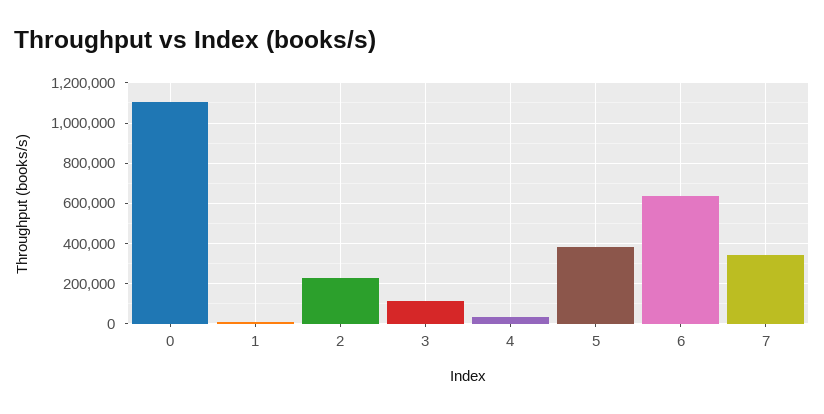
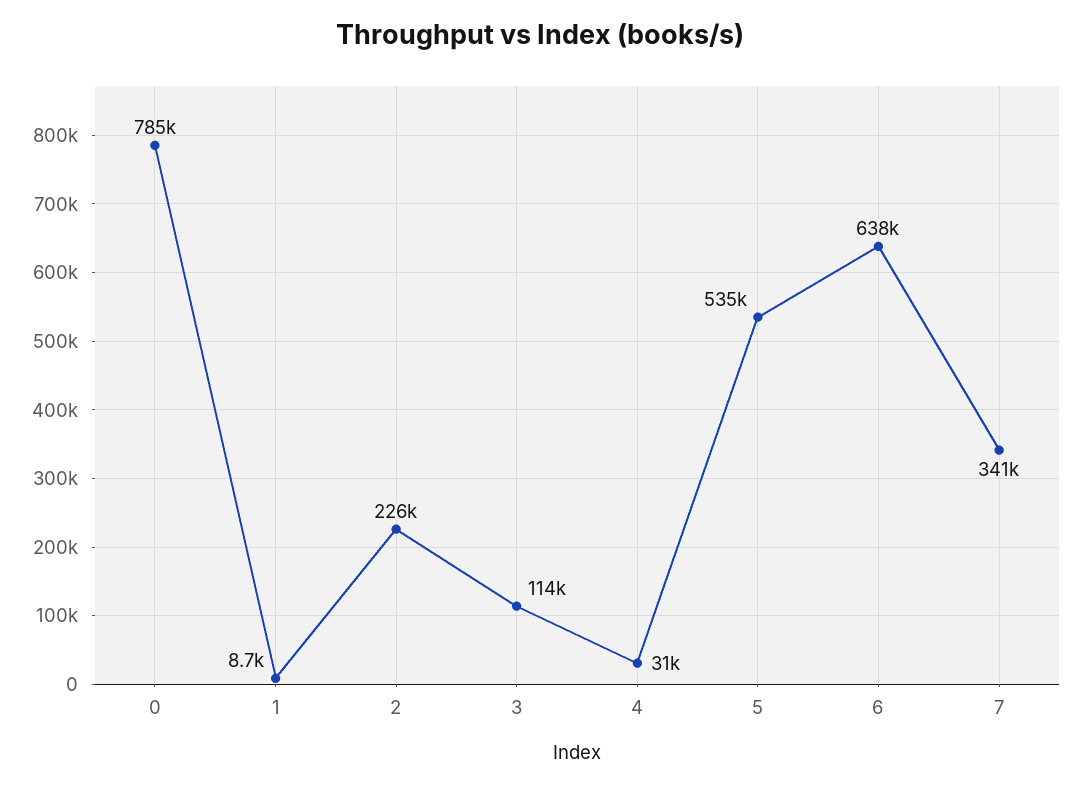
0: 1100000 -> 785000
5: 400000 -> 535000

